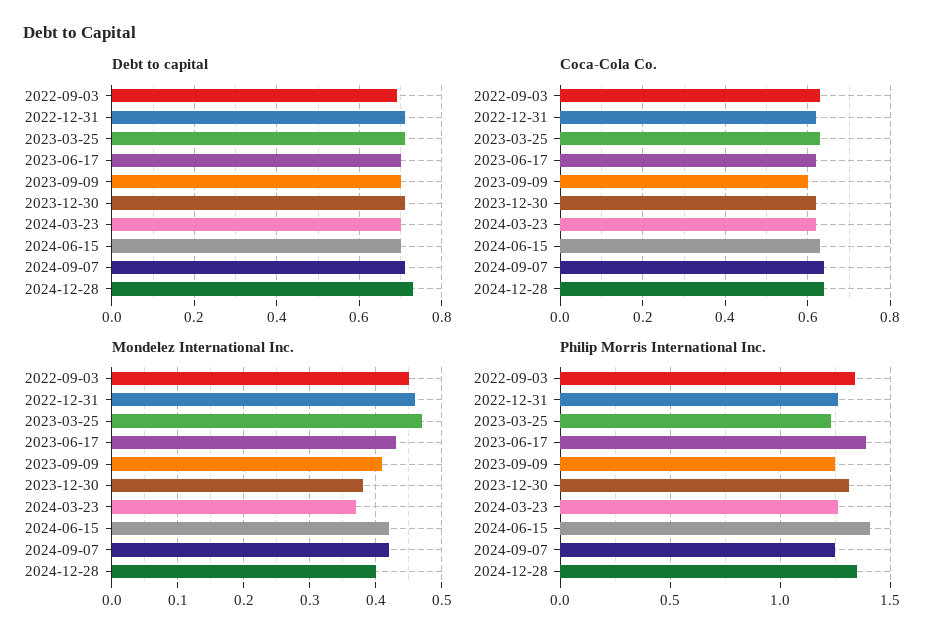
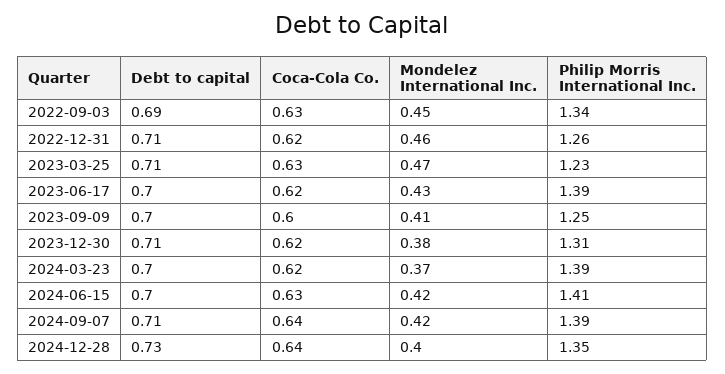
Philip Morris International Inc., 2024-03-23: 1.25 -> 1.39
Philip Morris International Inc., 2024-09-07: 1.25 -> 1.39

